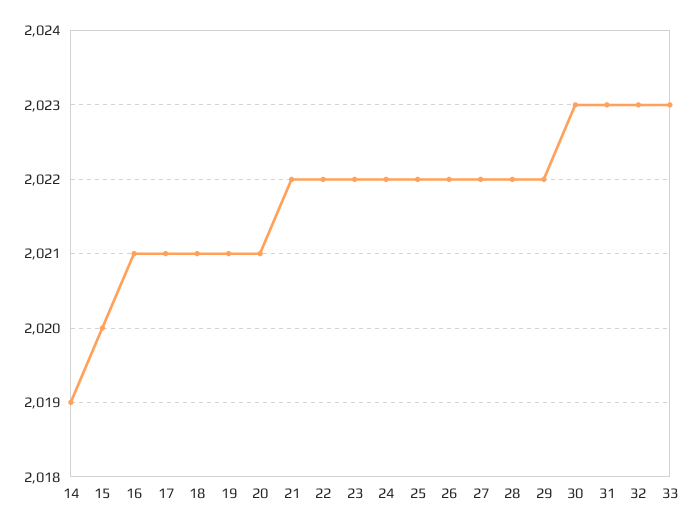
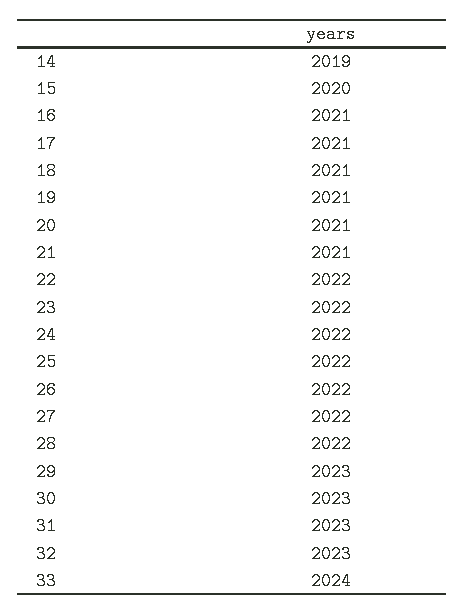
21: 2022 -> 2021
29: 2022 -> 2023
33: 2023 -> 2024

